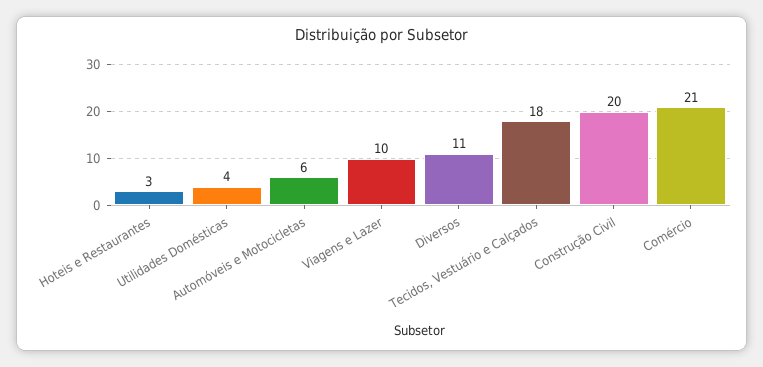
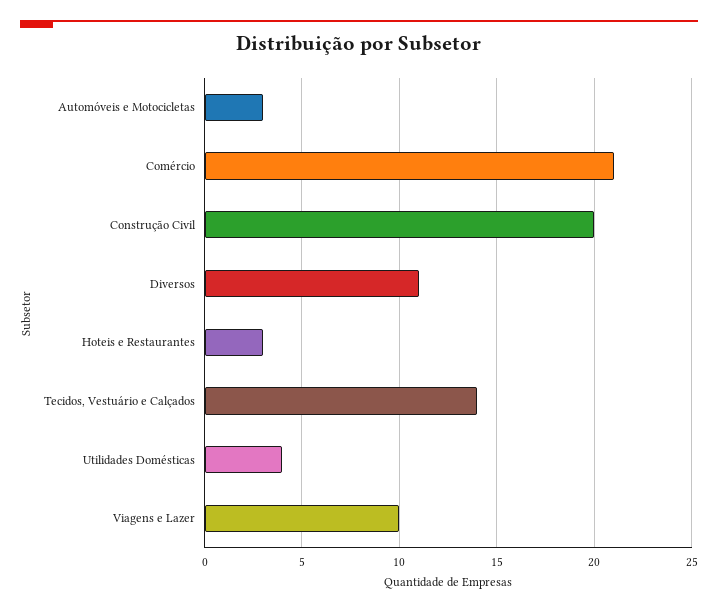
Automóveis e Motocicletas: 6 -> 3
Tecidos, Vestuário e Calçados: 18 -> 14

